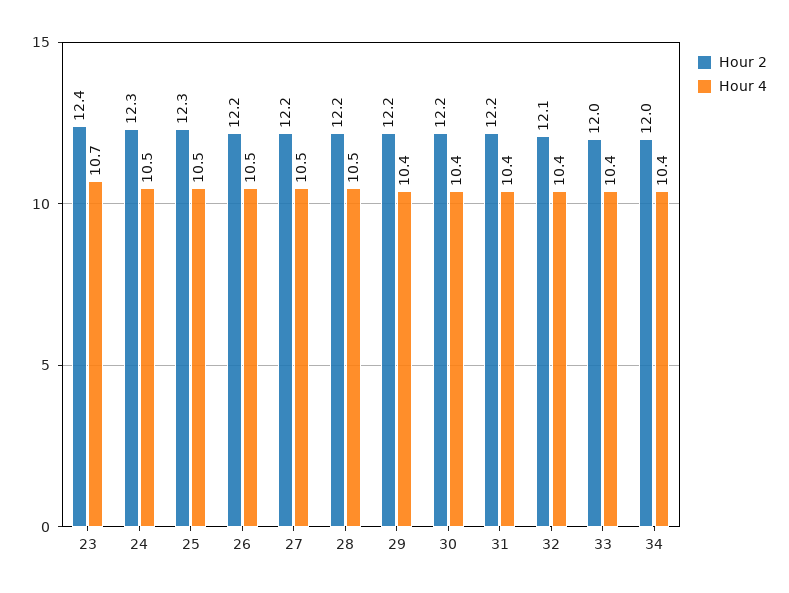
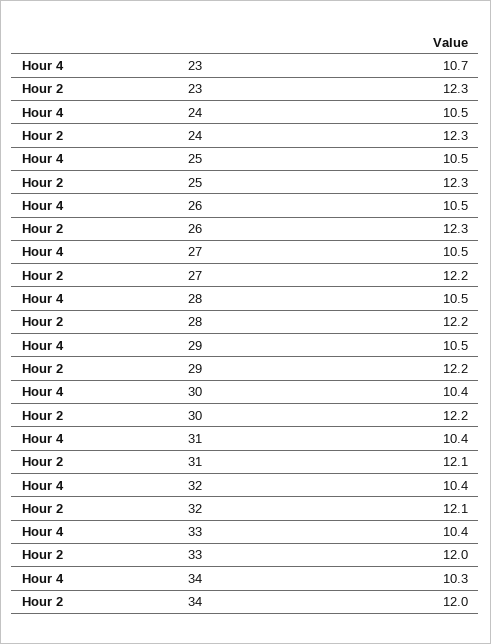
Hour 2, 23: 12.4 -> 12.3
Hour 2, 26: 12.2 -> 12.3
Hour 4, 29: 10.4 -> 10.5
Hour 2, 31: 12.2 -> 12.1
Hour 4, 34: 10.4 -> 10.3

